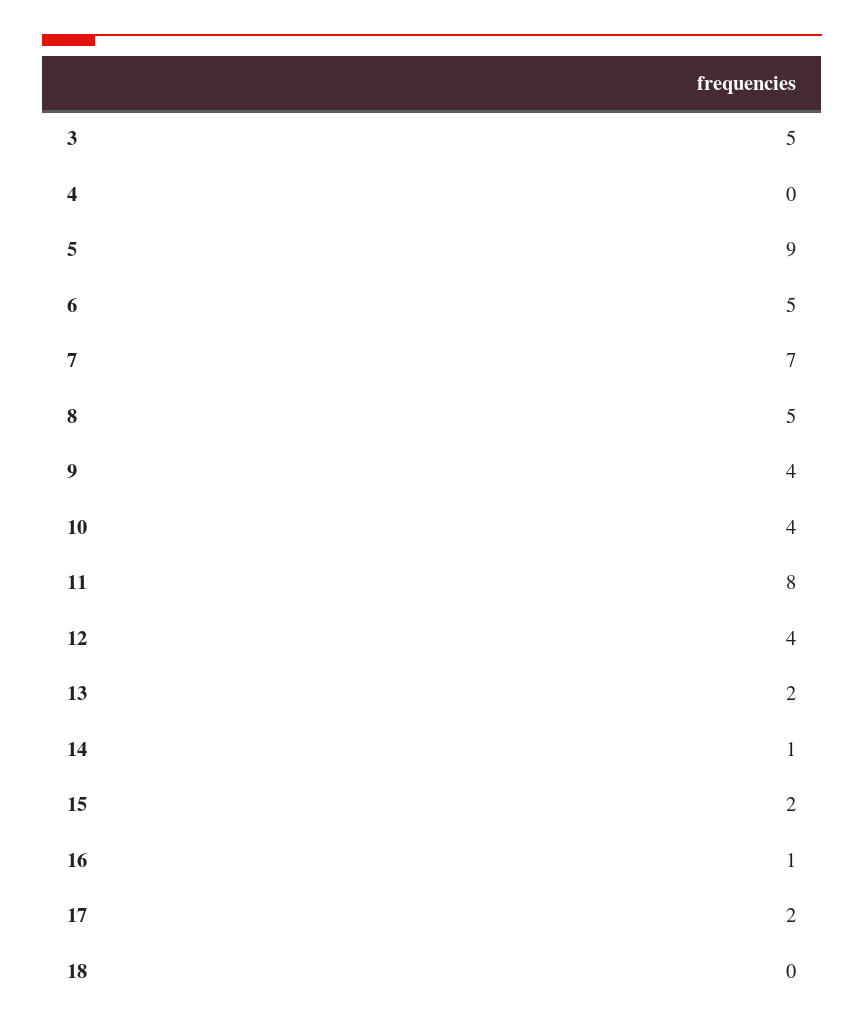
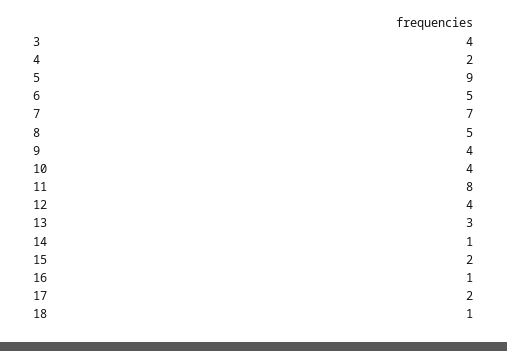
3: 5 -> 4
4: 0 -> 2
13: 2 -> 3
18: 0 -> 1

